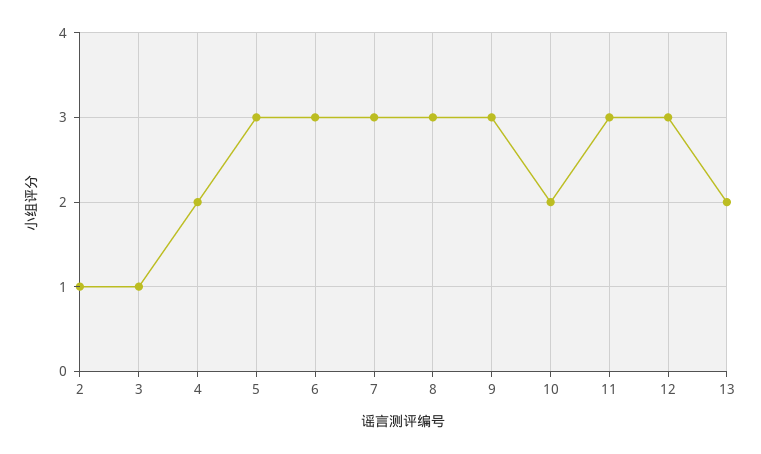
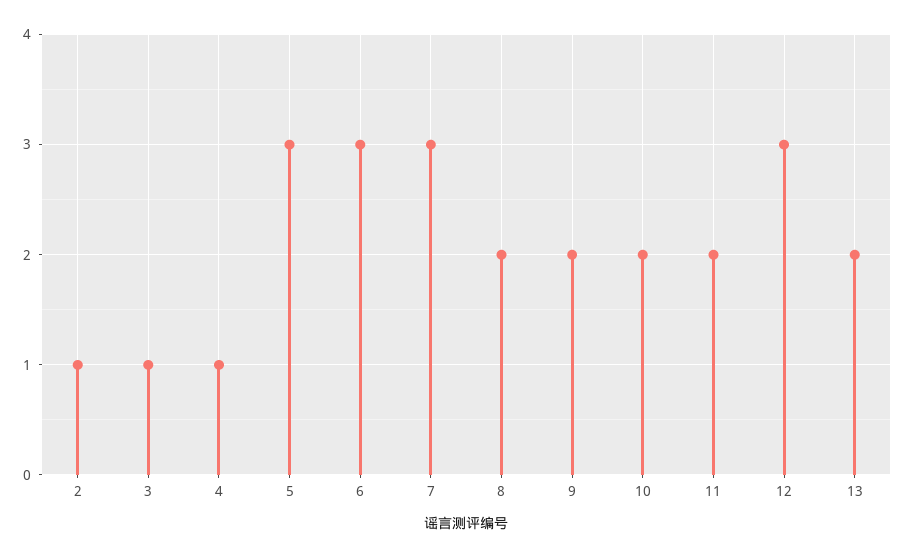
4: 2 -> 1
8: 3 -> 2
9: 3 -> 2
11: 3 -> 2

